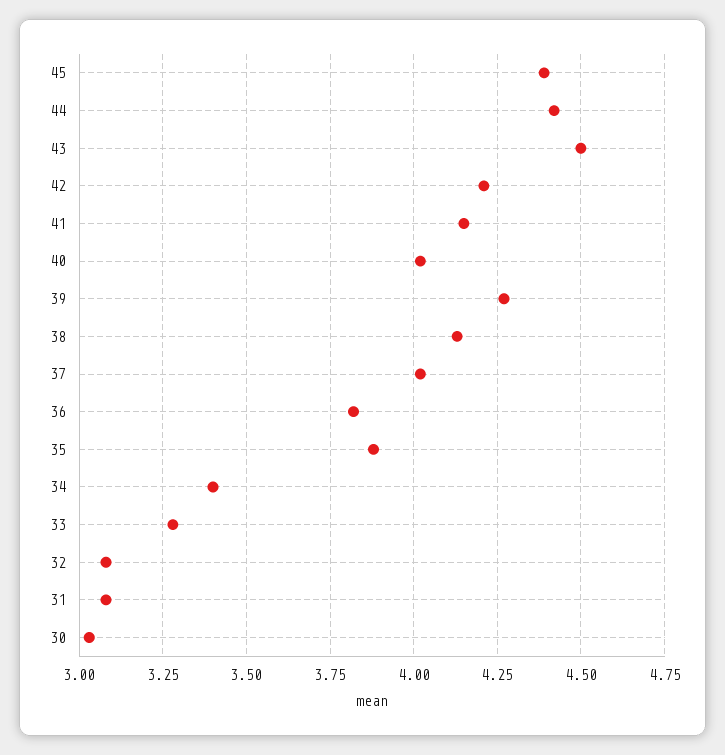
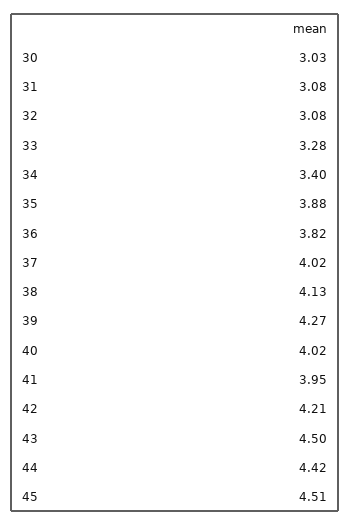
45: 4.4 -> 4.51
41: 4.15 -> 3.95

